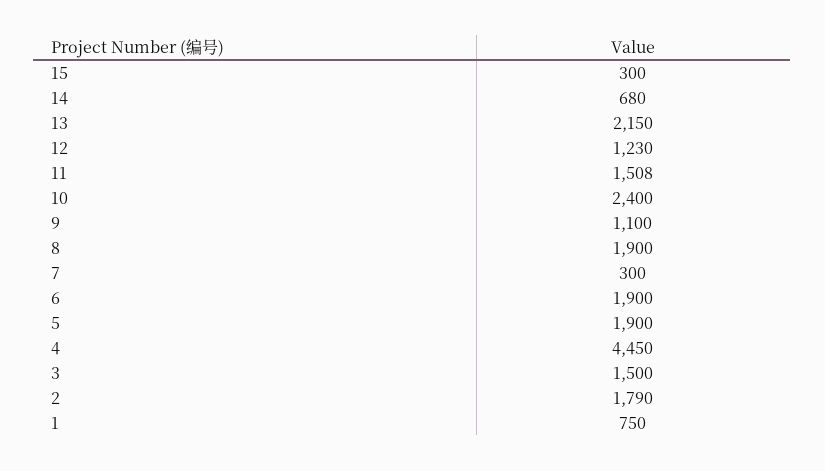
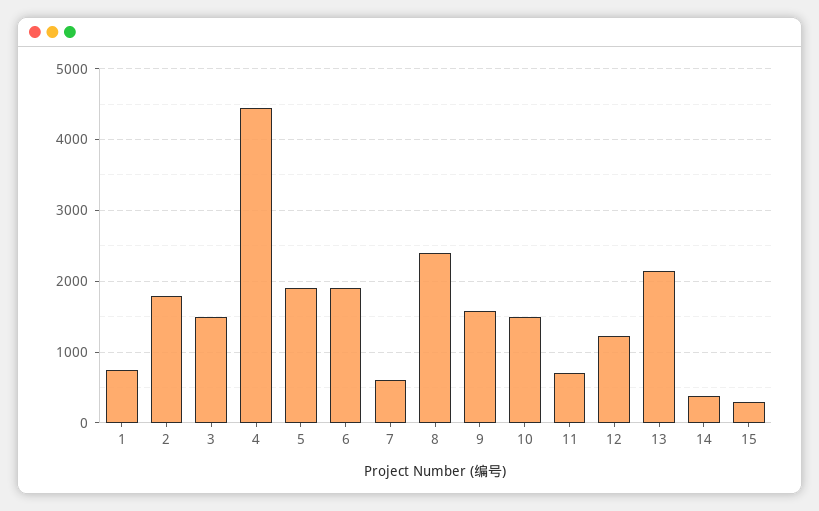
14: 680 -> 400
11: 1508 -> 700
10: 2400 -> 1500
9: 1100 -> 1600
8: 1900 -> 2400
7: 300 -> 600

